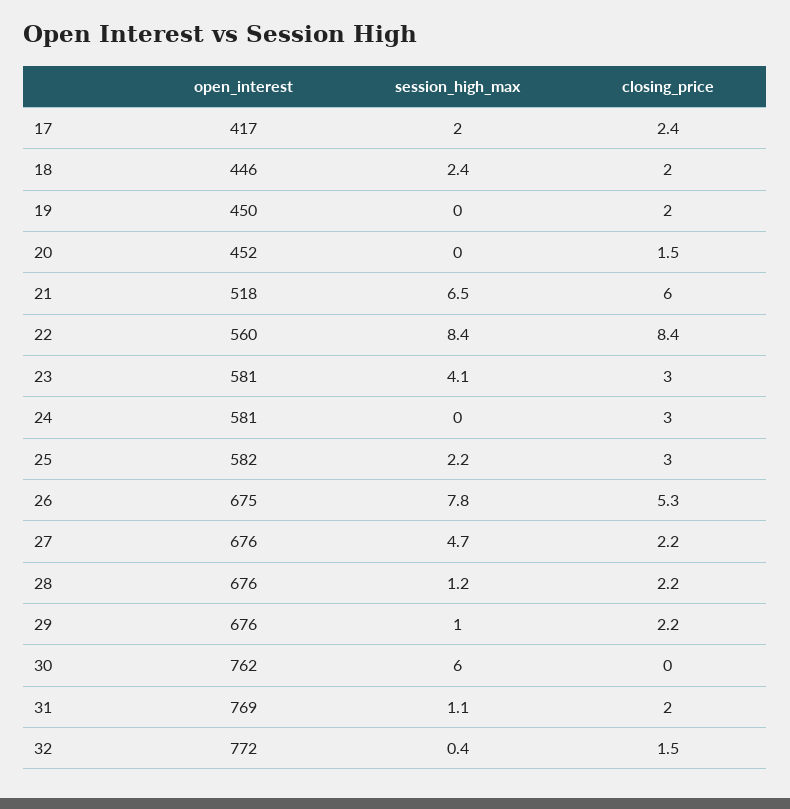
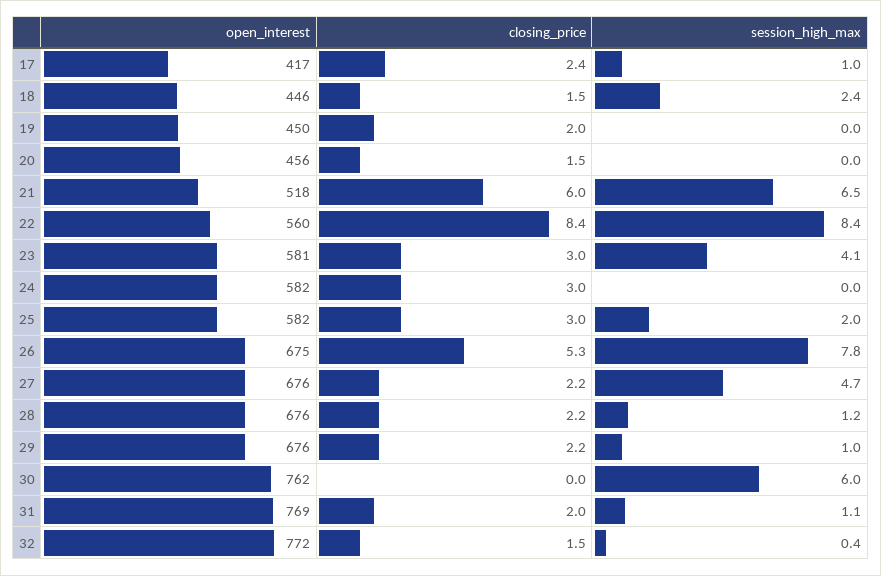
session_high_max, 17: 2 -> 1
closing_price, 18: 2 -> 1.5
open_interest, 20: 452 -> 456
open_interest, 24: 581 -> 582
session_high_max, 25: 2.2 -> 2

